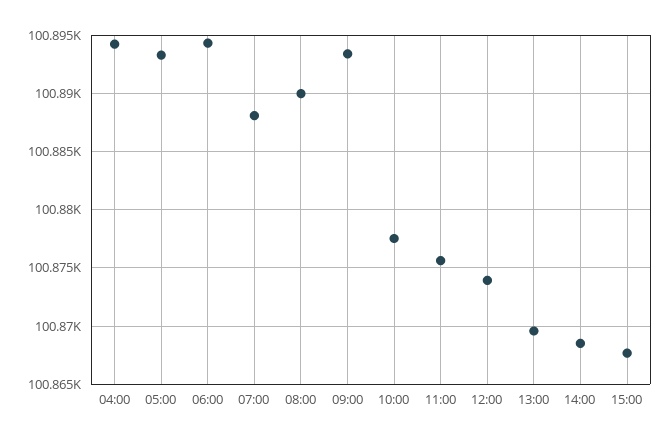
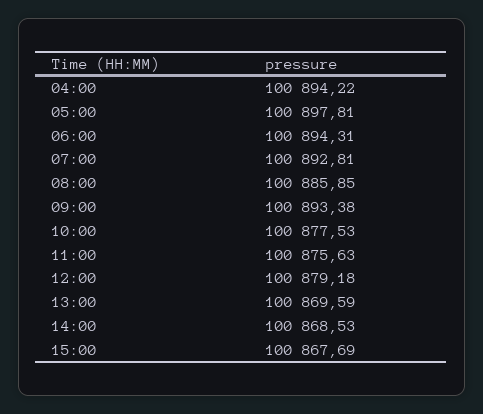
05:00: 100893 -> 100897.81
07:00: 100888 -> 100892.81
08:00: 100890 -> 100885.85
12:00: 100874 -> 100879.18

